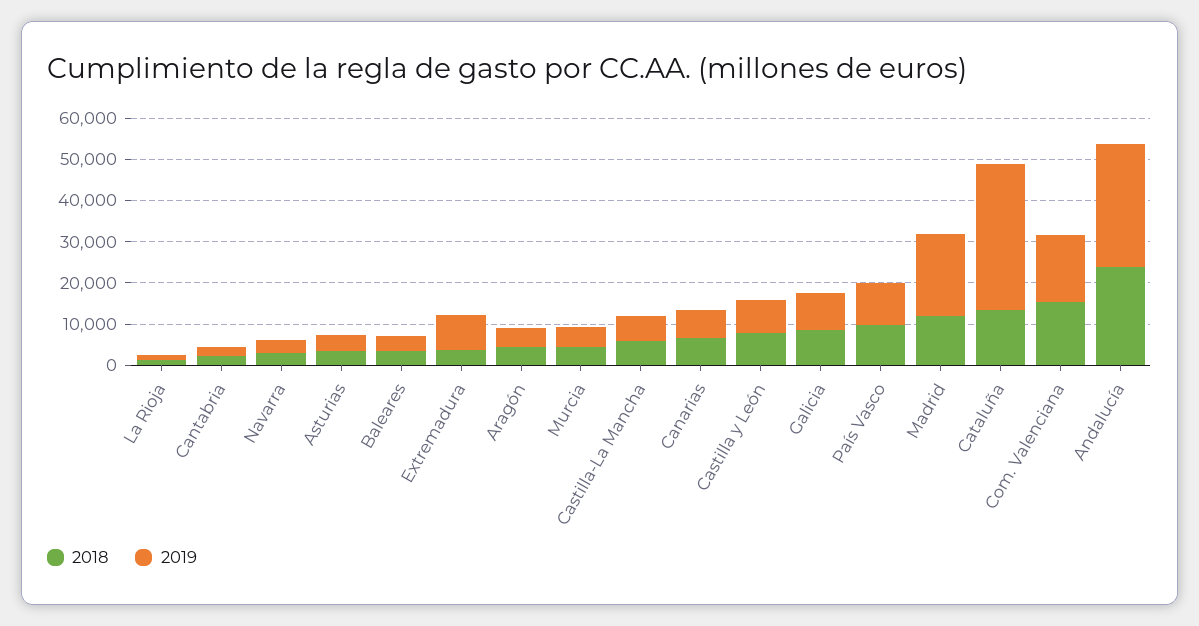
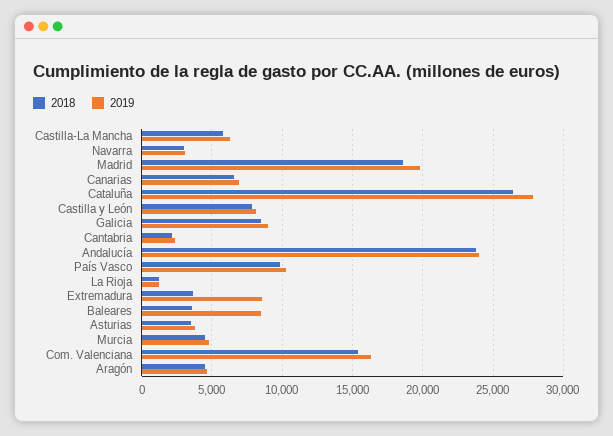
2019, Baleares: 4000 -> 8500
2018, Madrid: 12000 -> 18500
2018, Cataluña: 14000 -> 26500
2019, Cataluña: 36000 -> 28000
2019, Andalucía: 30000 -> 24000

